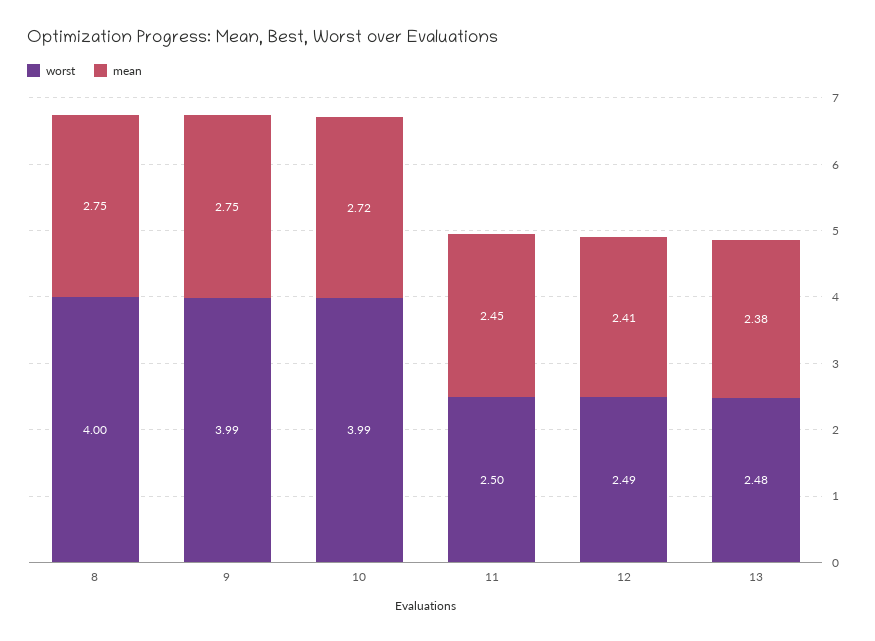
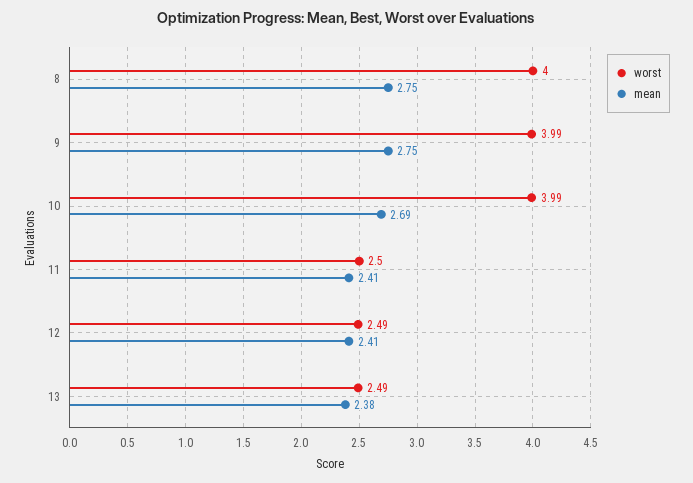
mean, 10: 2.72 -> 2.69
mean, 11: 2.45 -> 2.41
worst, 13: 2.48 -> 2.49

